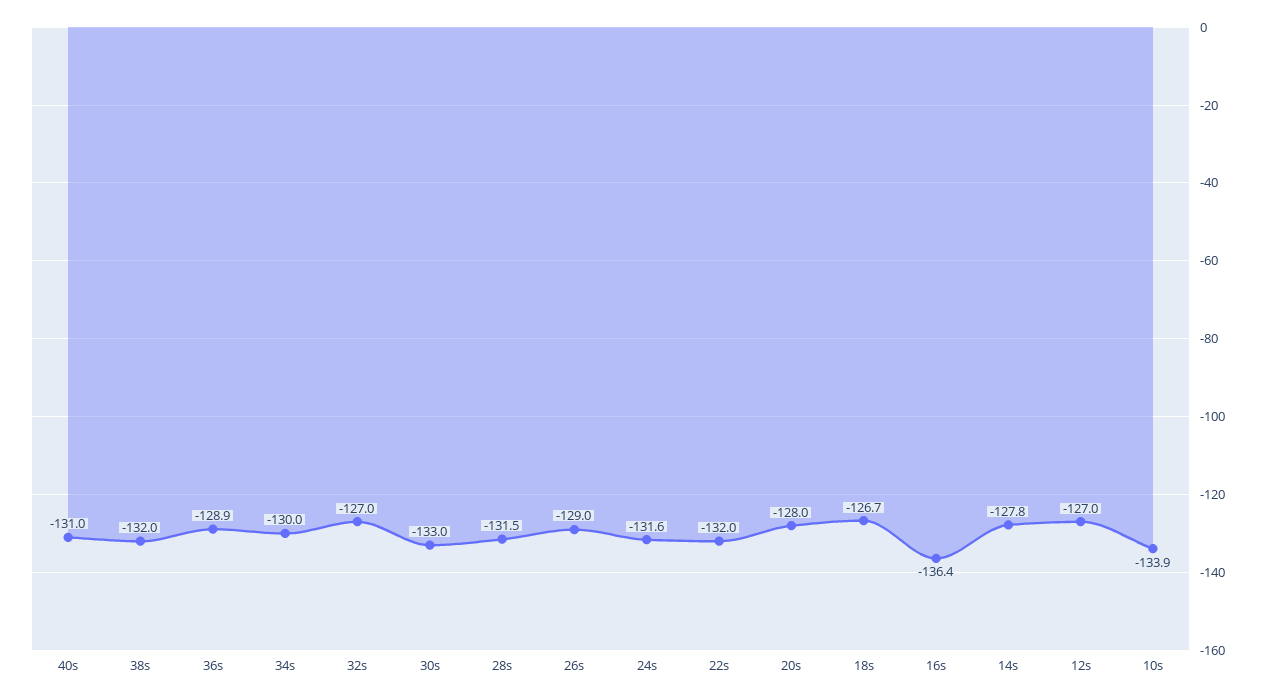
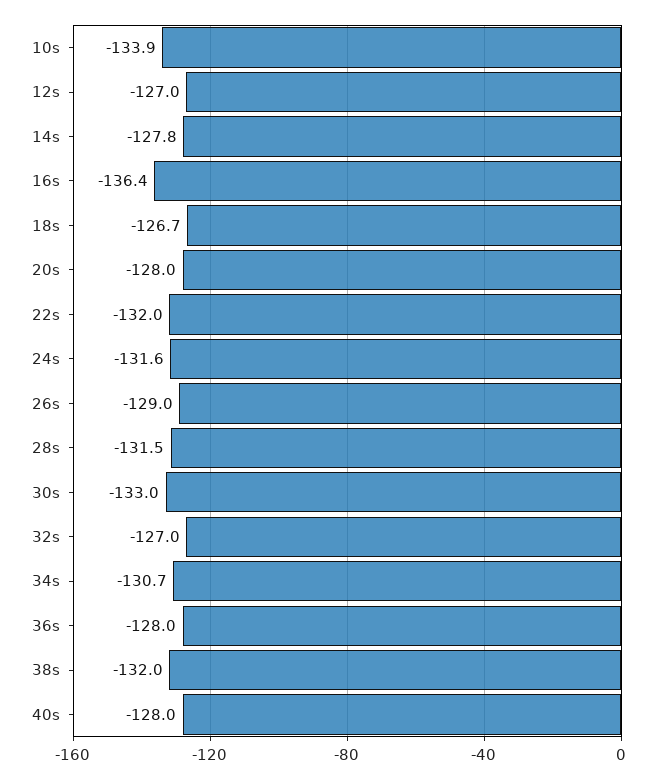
40s: -131 -> -128
36s: -128.9 -> -128
34s: -130 -> -130.7

